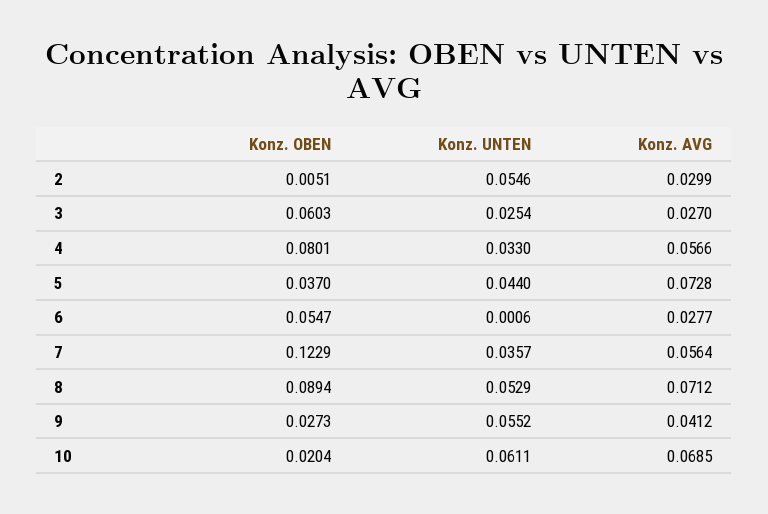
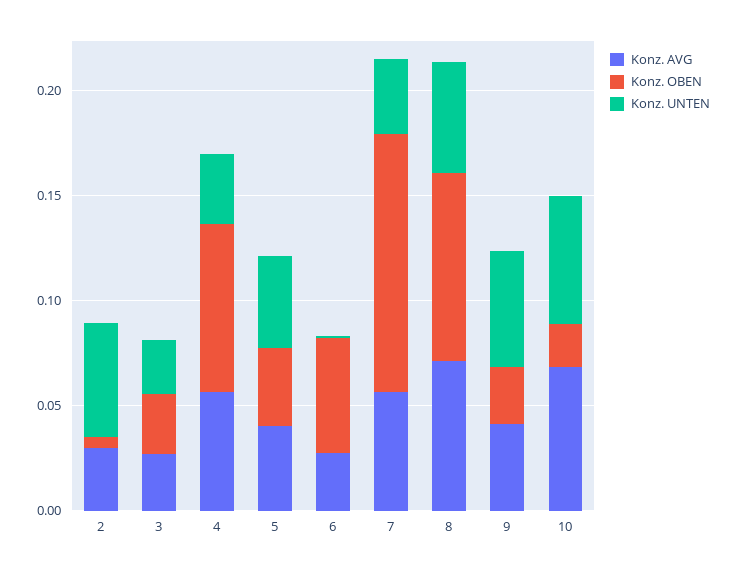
Konz. OBEN, 3: 0.0603 -> 0.03
Konz. AVG, 5: 0.0728 -> 0.04

